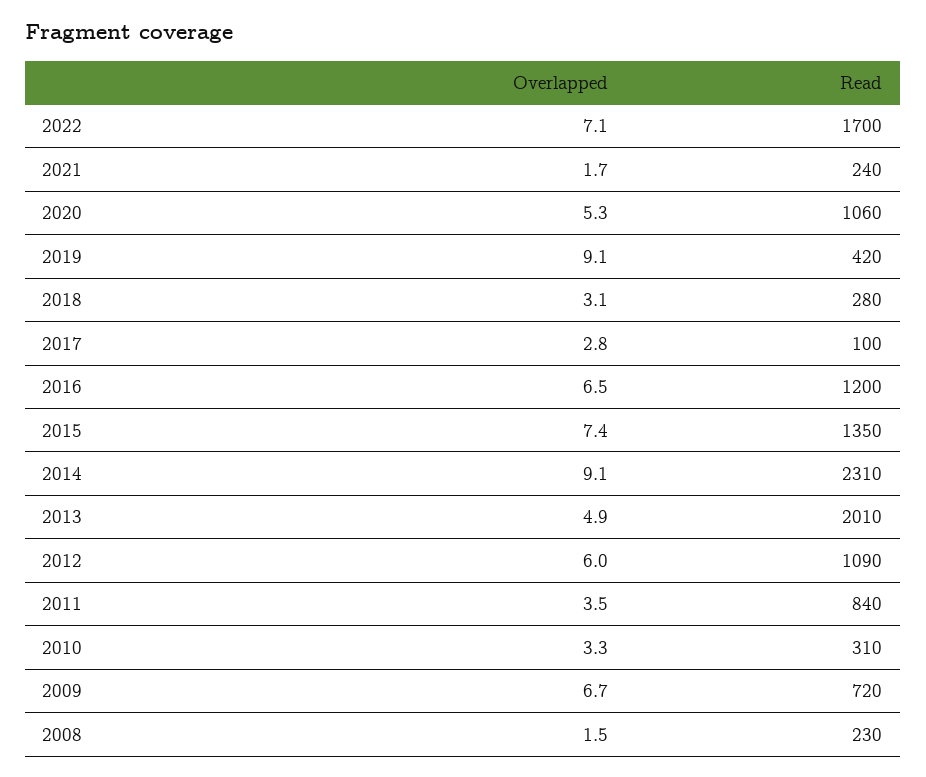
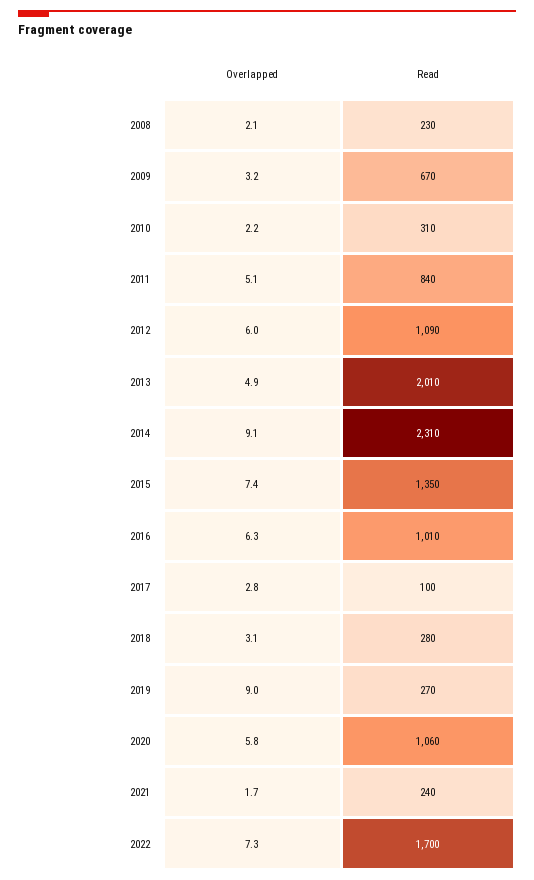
Overlapped, 2022: 7.1 -> 7.3
Overlapped, 2020: 5.3 -> 5.8
Overlapped, 2019: 9.1 -> 9
Read, 2019: 420 -> 270
Overlapped, 2016: 6.5 -> 6.3
Read, 2016: 1200 -> 1010
Overlapped, 2011: 3.5 -> 5.1
Overlapped, 2010: 3.3 -> 2.2
Overlapped, 2009: 6.7 -> 3.2
Read, 2009: 720 -> 670
Overlapped, 2008: 1.5 -> 2.1

